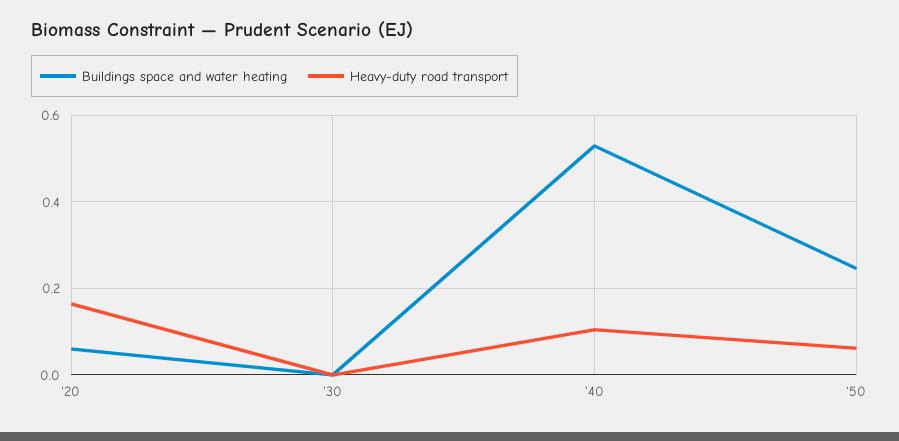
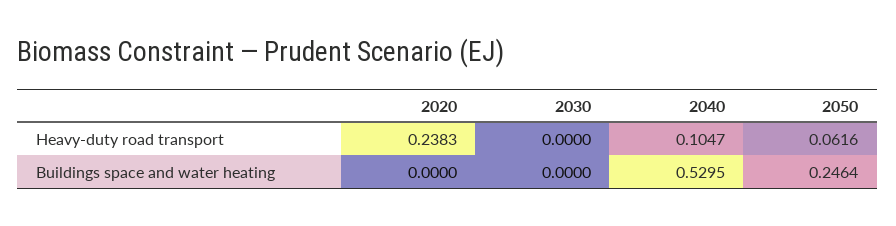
Buildings space and water heating, '20: 0.06 -> 0
Heavy-duty road transport, '20: 0.16 -> 0.2383

